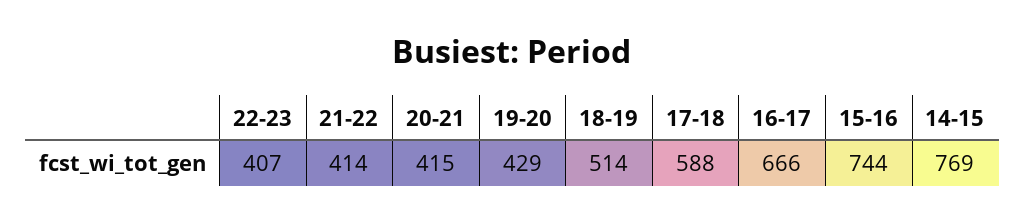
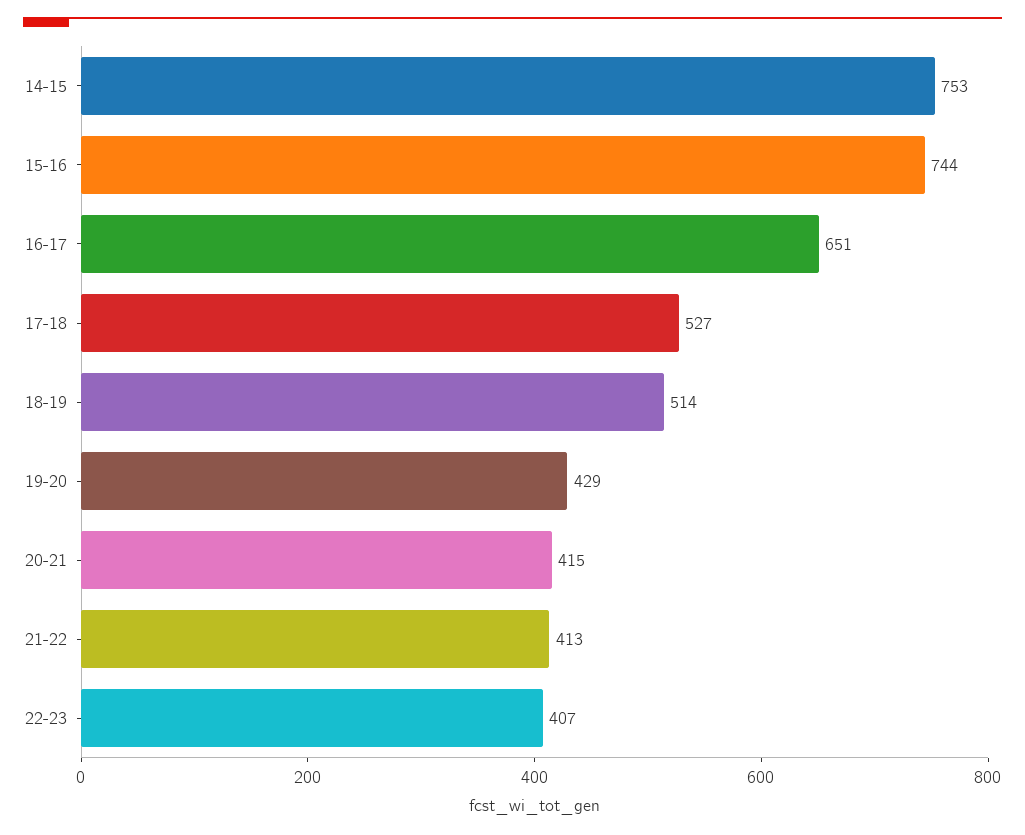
21-22: 414 -> 413
17-18: 588 -> 527
16-17: 666 -> 651
14-15: 769 -> 753

